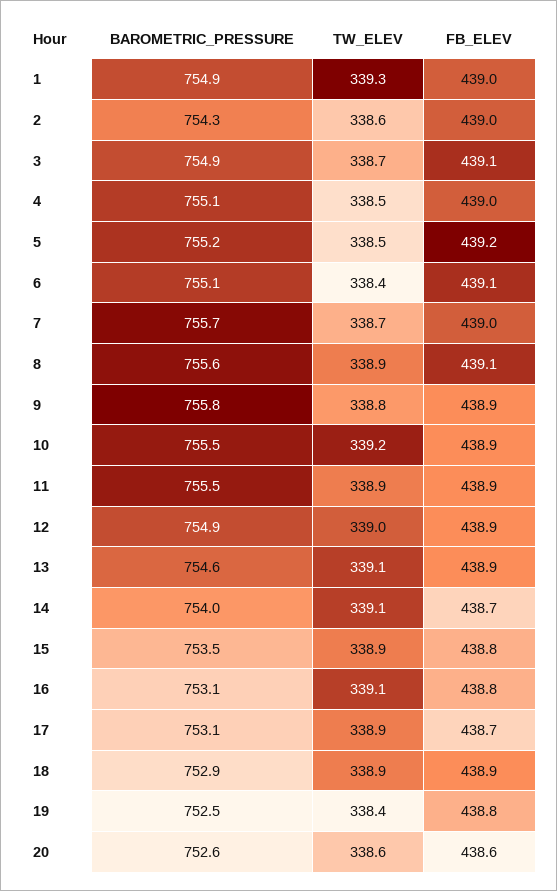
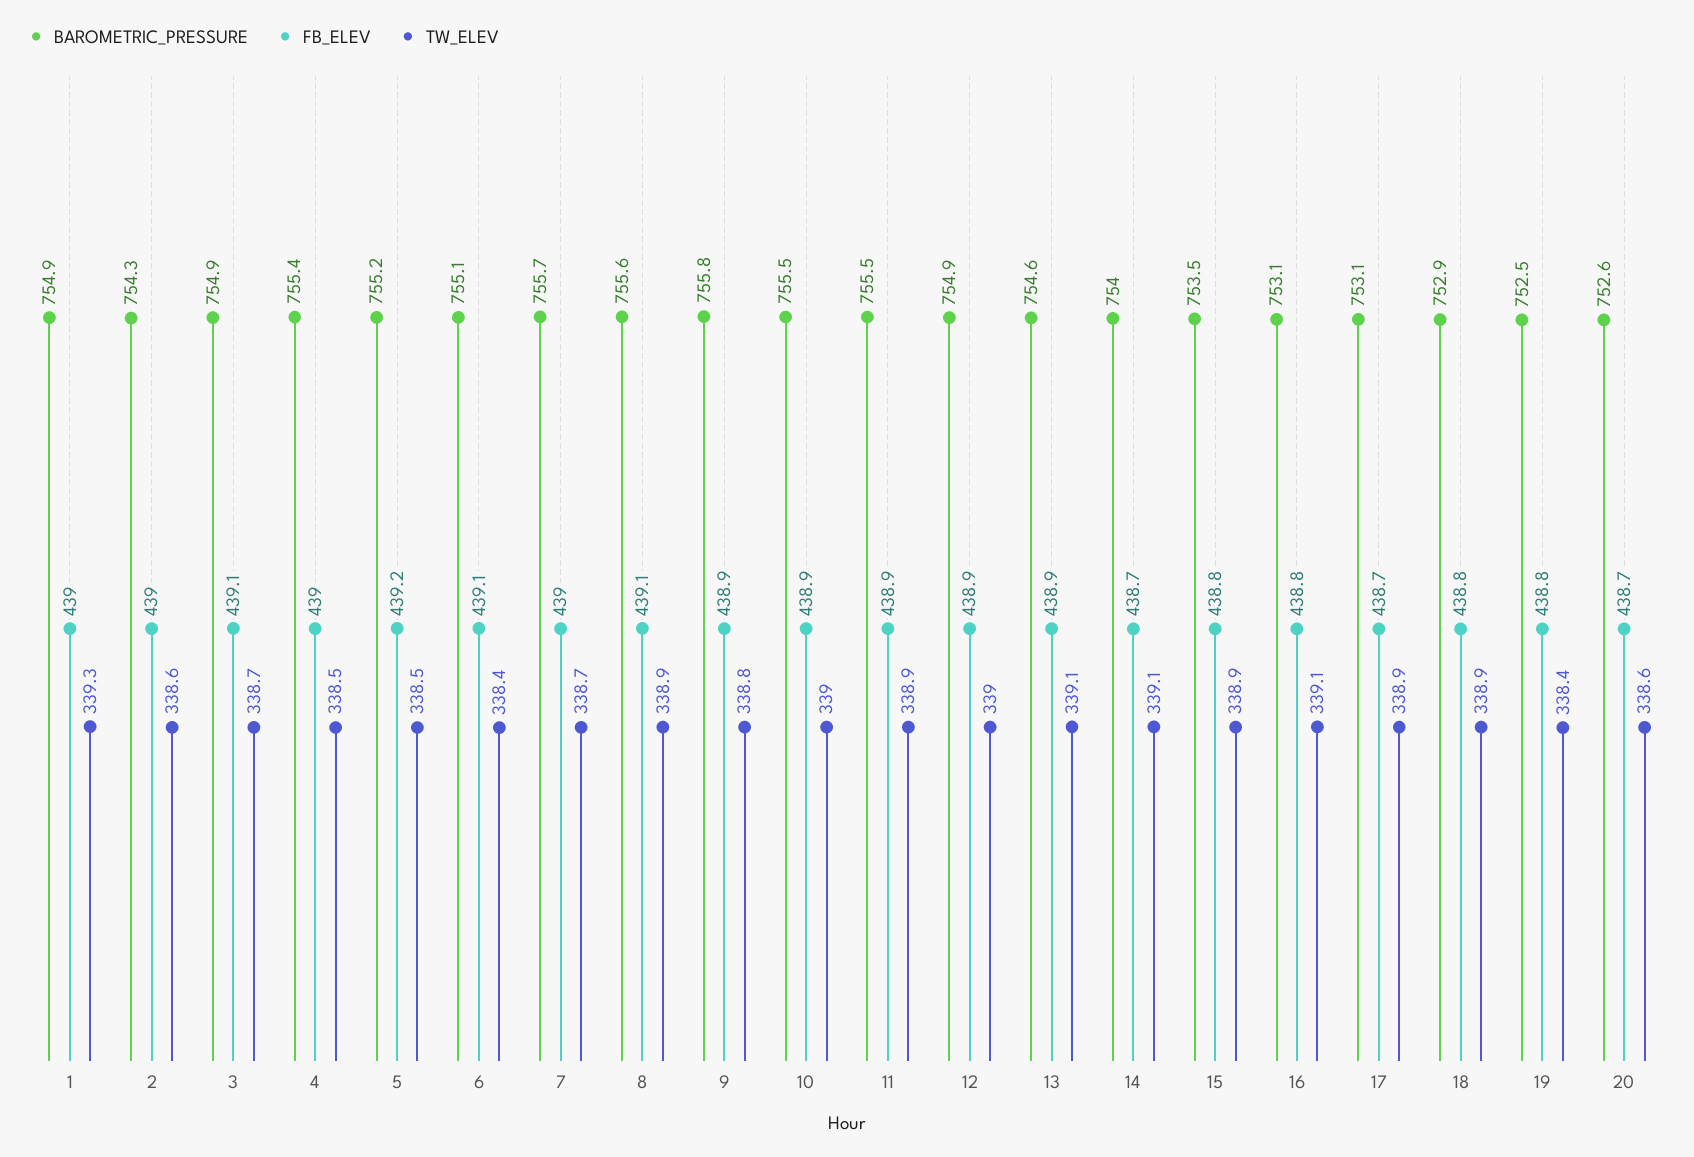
BAROMETRIC_PRESSURE, 4: 755.1 -> 755.4
TW_ELEV, 10: 339.2 -> 339
FB_ELEV, 18: 438.9 -> 438.8
FB_ELEV, 20: 438.6 -> 438.7

